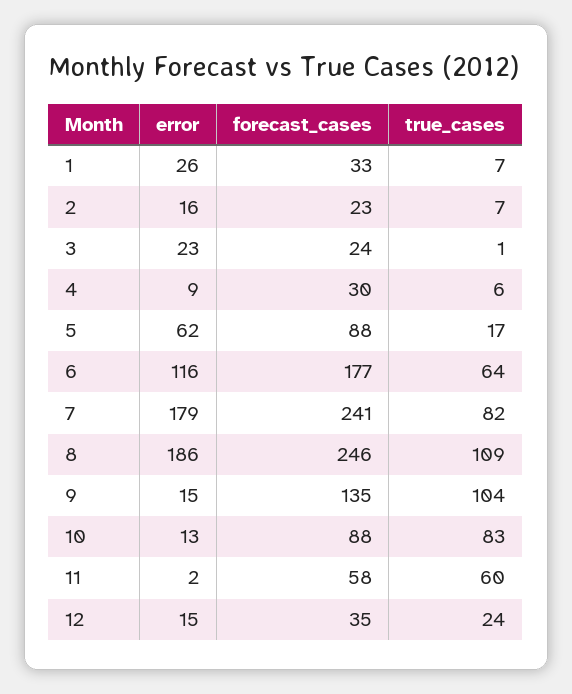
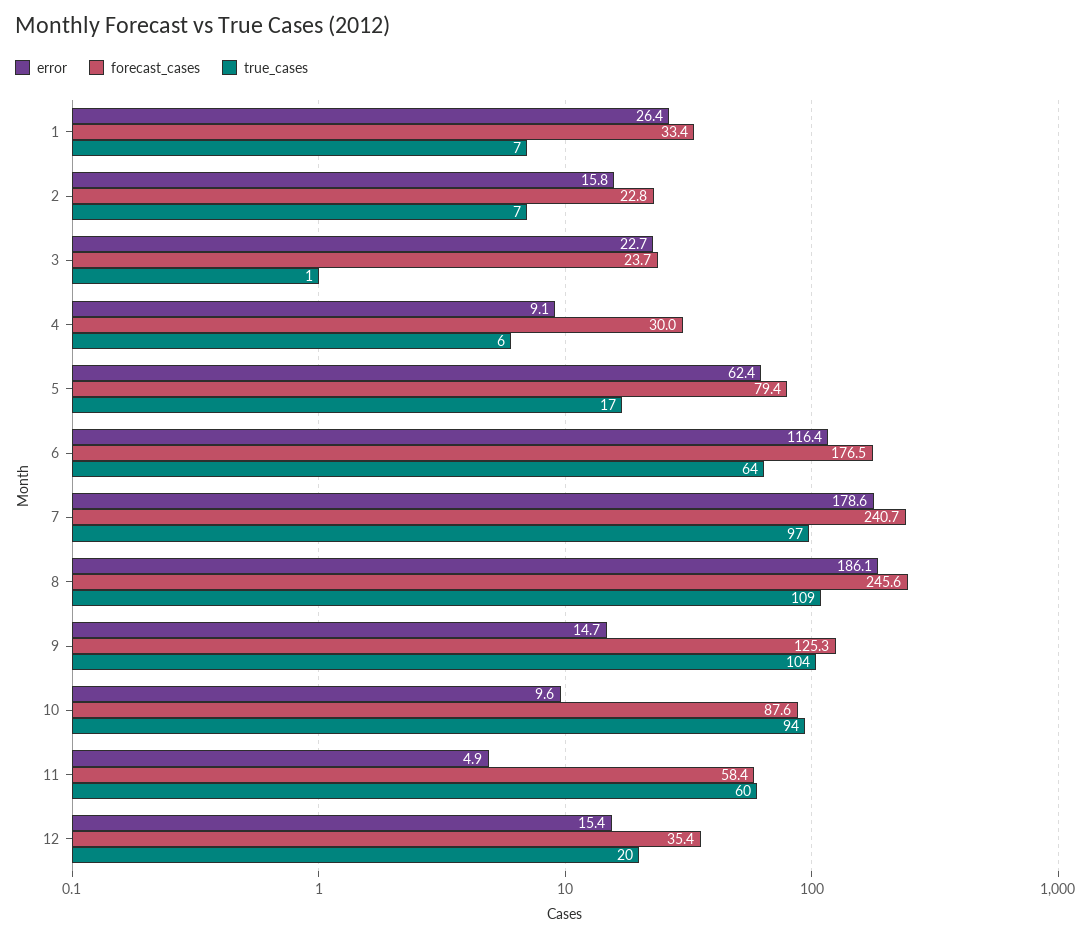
forecast_cases, 5: 88 -> 79.4
true_cases, 7: 82 -> 97
forecast_cases, 9: 135 -> 125.3
error, 10: 13 -> 9.6
true_cases, 10: 83 -> 94
error, 11: 2 -> 4.9
true_cases, 12: 24 -> 20

